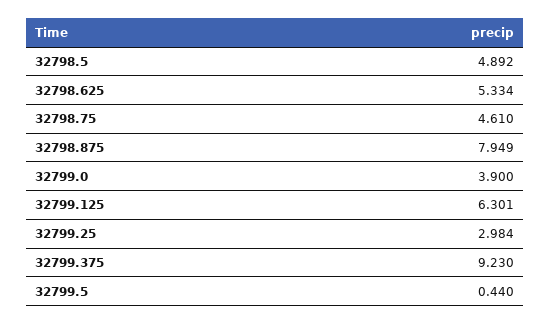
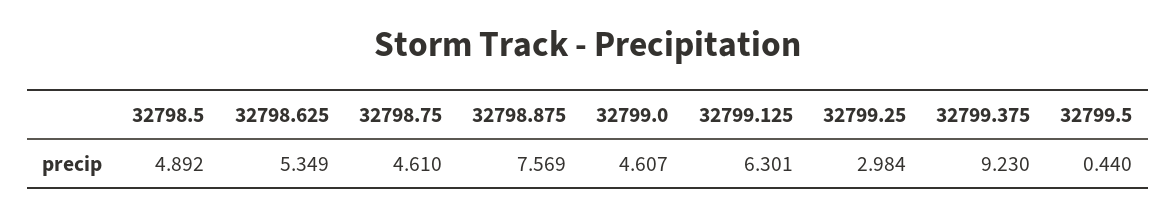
32798.625: 5.334 -> 5.349
32798.875: 7.949 -> 7.569
32799.0: 3.9 -> 4.607

